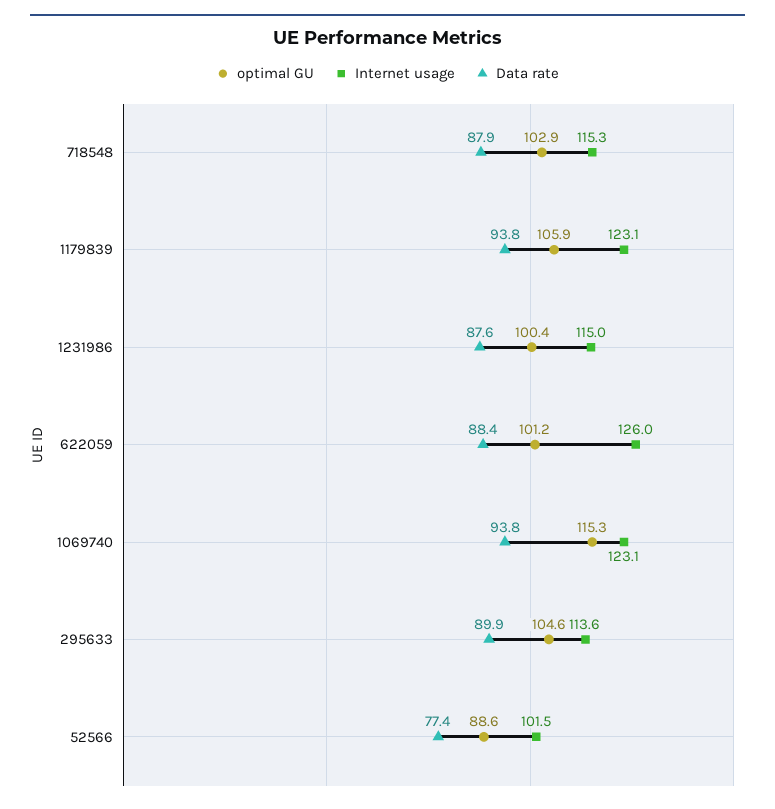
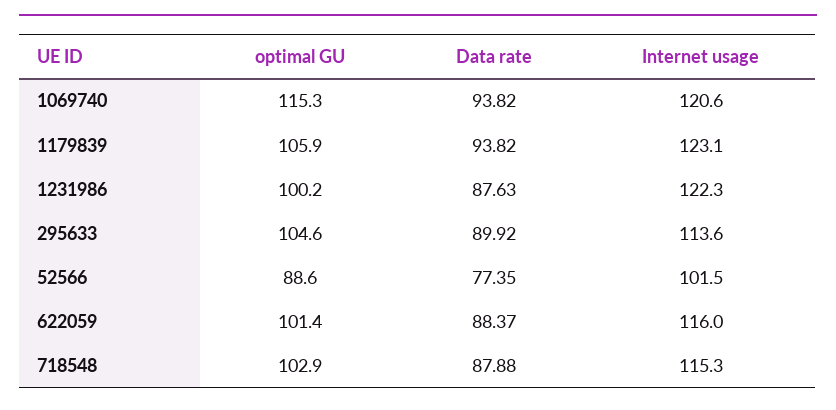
optimal GU, 1231986: 100.4 -> 100.2
Internet usage, 1231986: 115 -> 122.3
optimal GU, 622059: 101.2 -> 101.4
Internet usage, 622059: 126 -> 116
Internet usage, 1069740: 123.1 -> 120.6

